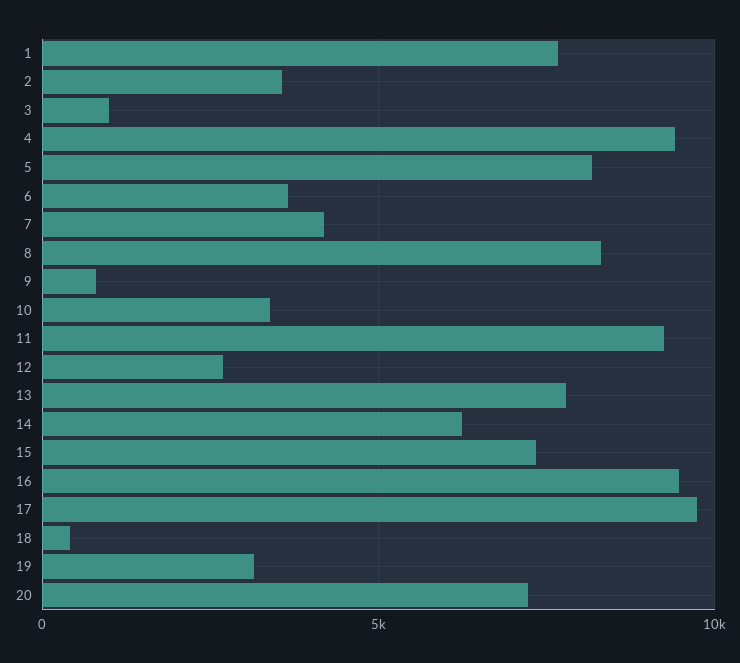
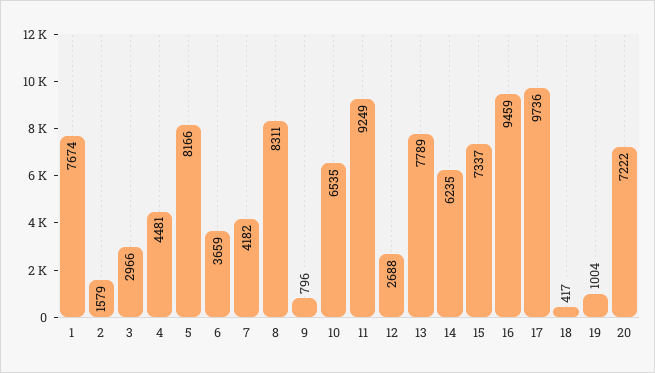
2: 3500 -> 1579
3: 1000 -> 2966
4: 9500 -> 4481
10: 3500 -> 6535
19: 3000 -> 1004

